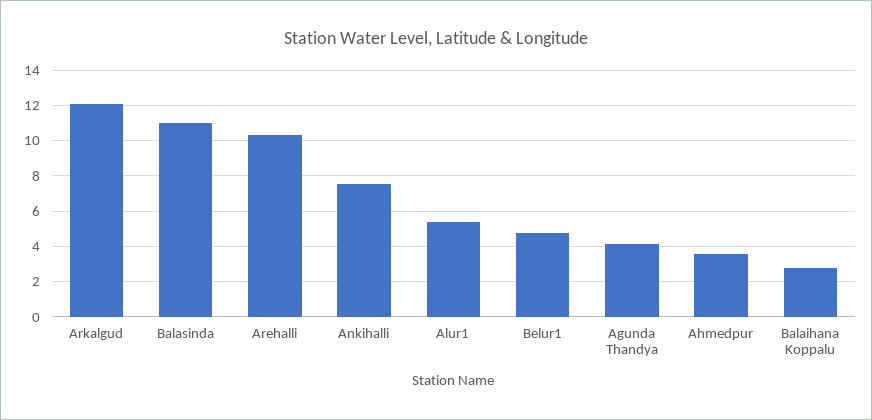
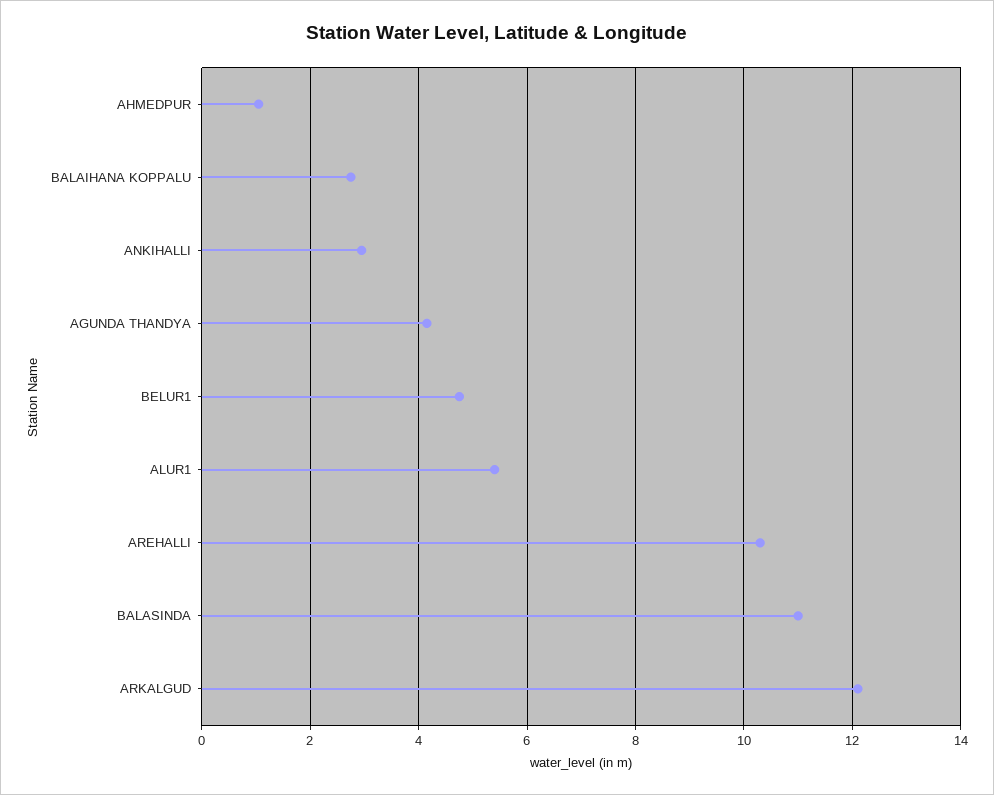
Ankihalli: 7.5 -> 3
Ahmedpur: 3.5 -> 1

